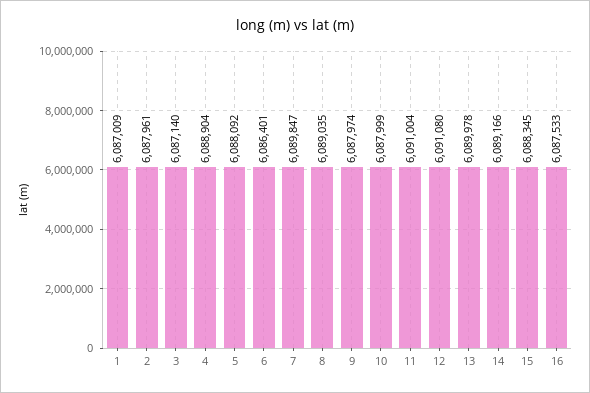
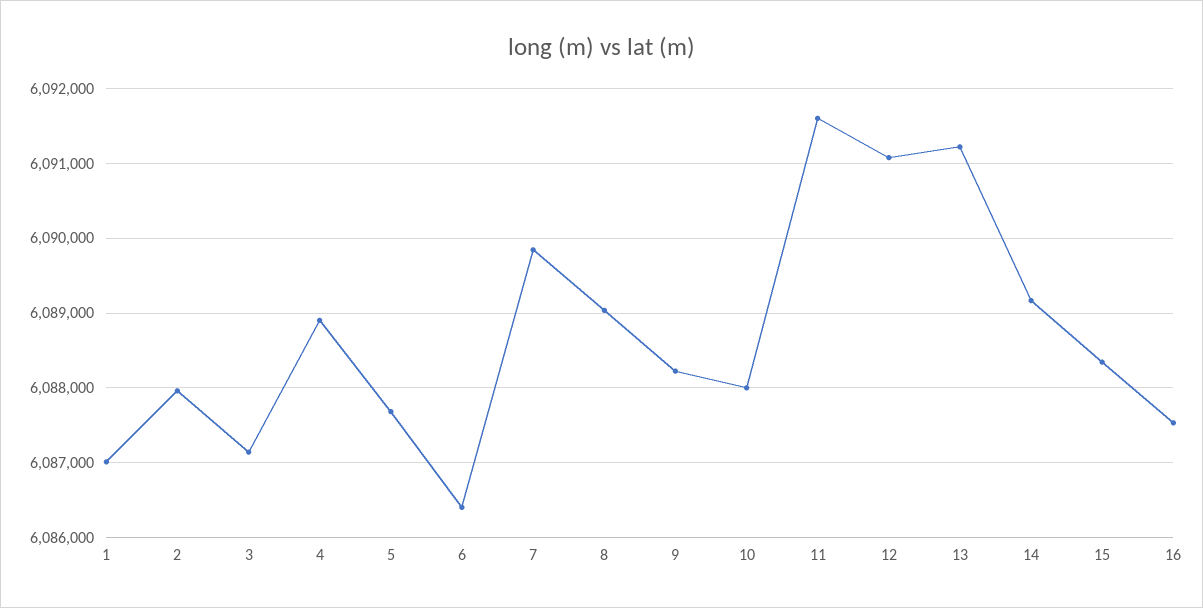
5: 6088092 -> 6087700
9: 6087974 -> 6088200
11: 6091004 -> 6091600
13: 6089978 -> 6091200

